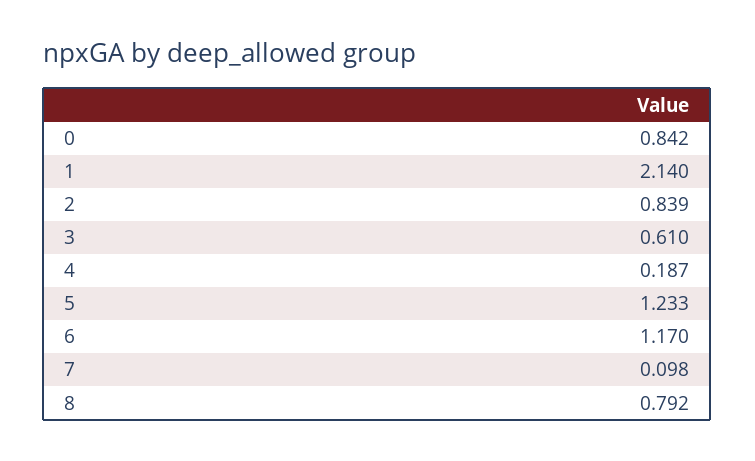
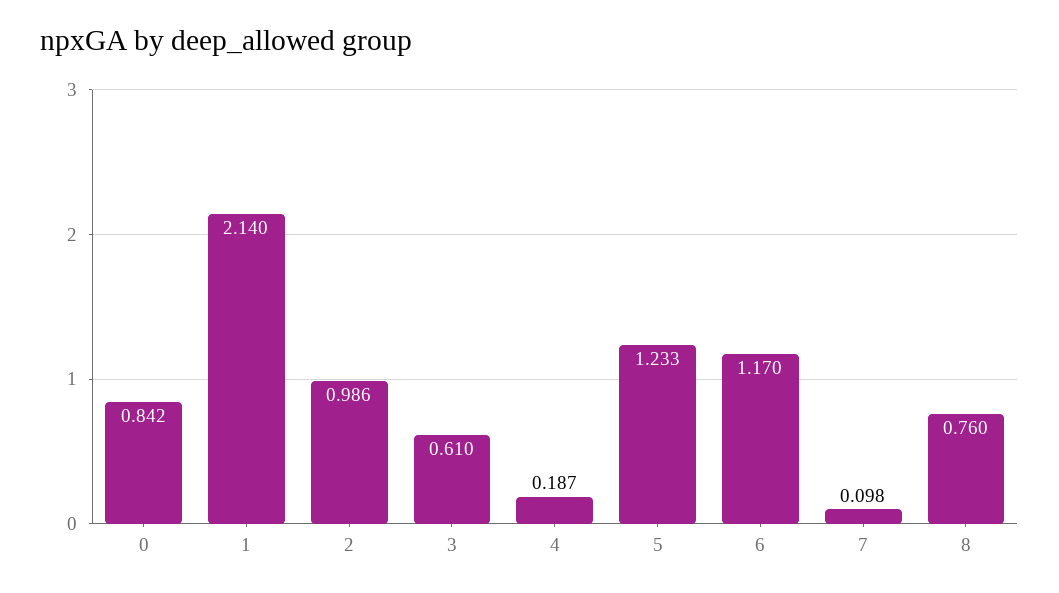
2: 0.839 -> 0.986
8: 0.792 -> 0.76

